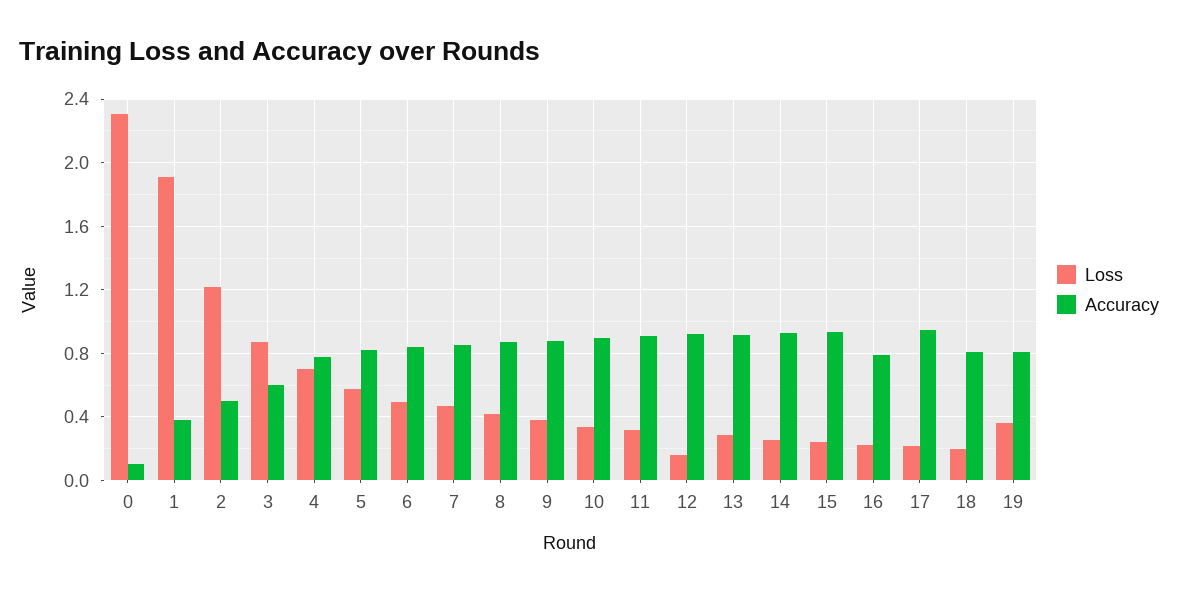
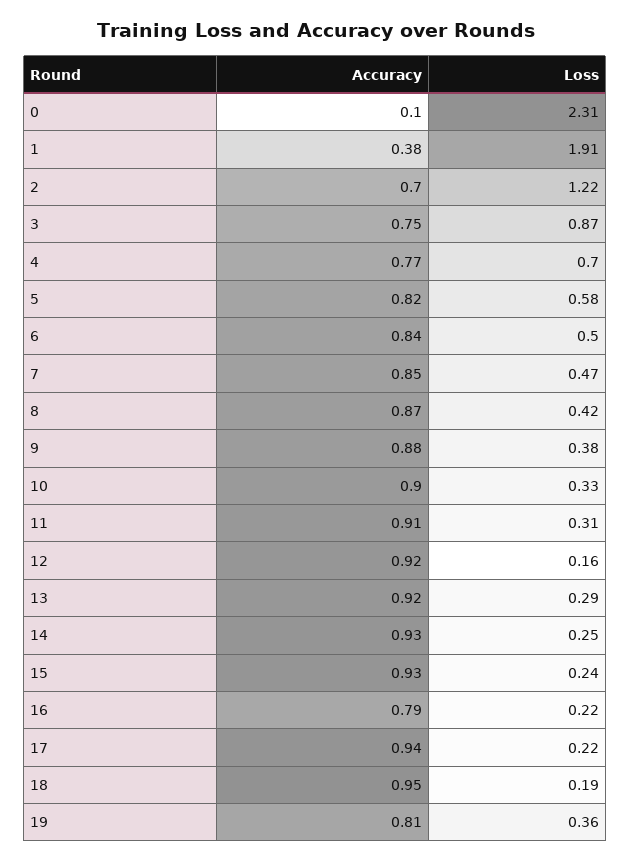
Accuracy, 2: 0.5 -> 0.7
Accuracy, 3: 0.6 -> 0.75
Accuracy, 18: 0.8 -> 0.95

